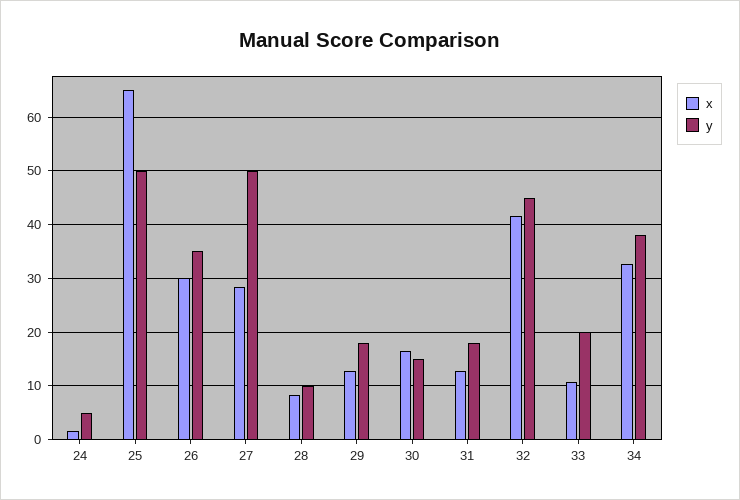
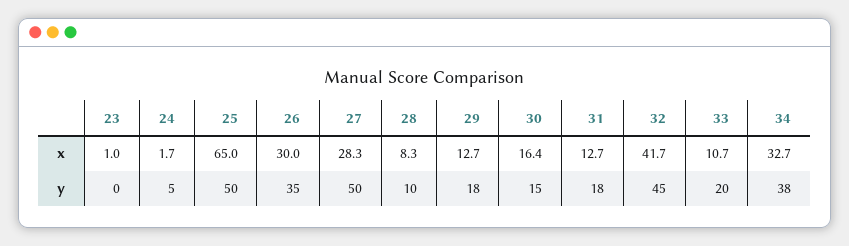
x, 23: none -> 1
y, 23: none -> 0

